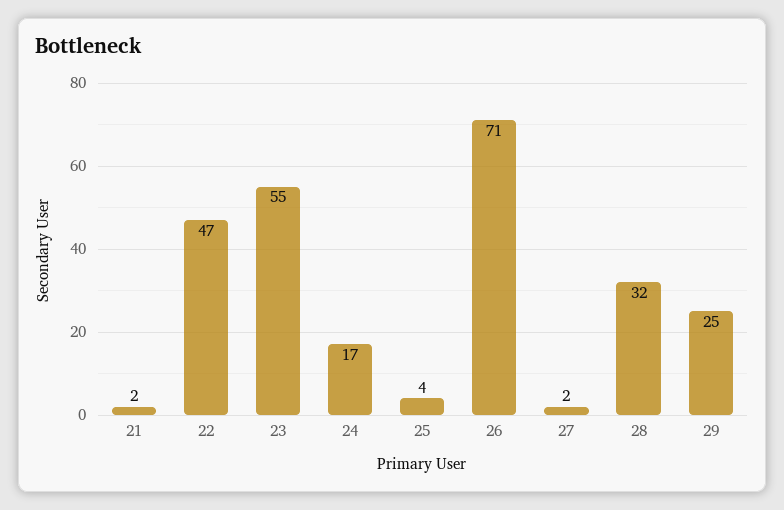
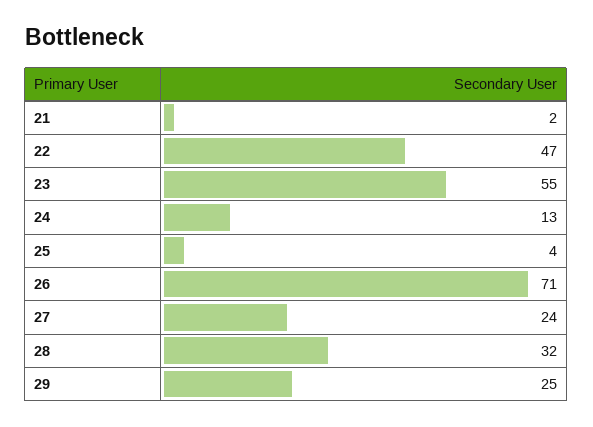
24: 17 -> 13
27: 2 -> 24

